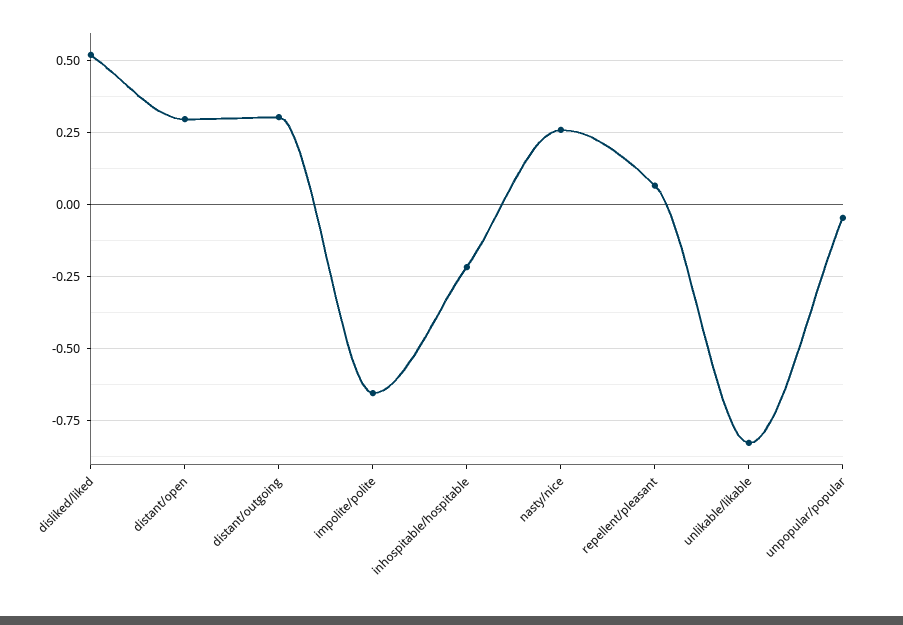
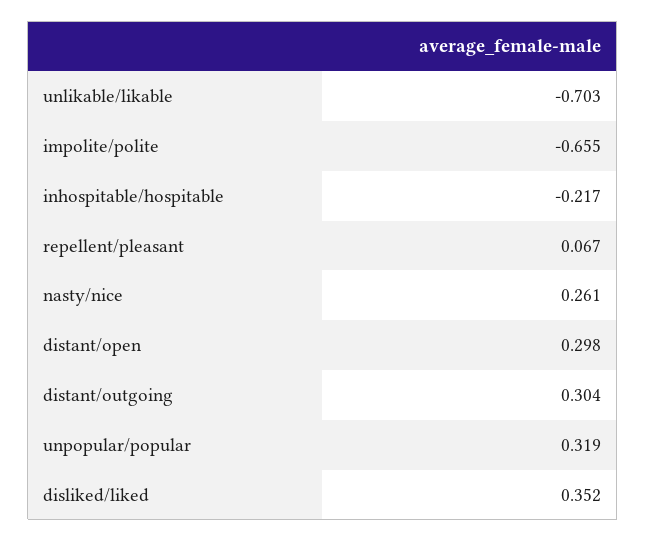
disliked/liked: 0.525 -> 0.352
unlikable/likable: -0.825 -> -0.703
unpopular/popular: -0.05 -> 0.319

